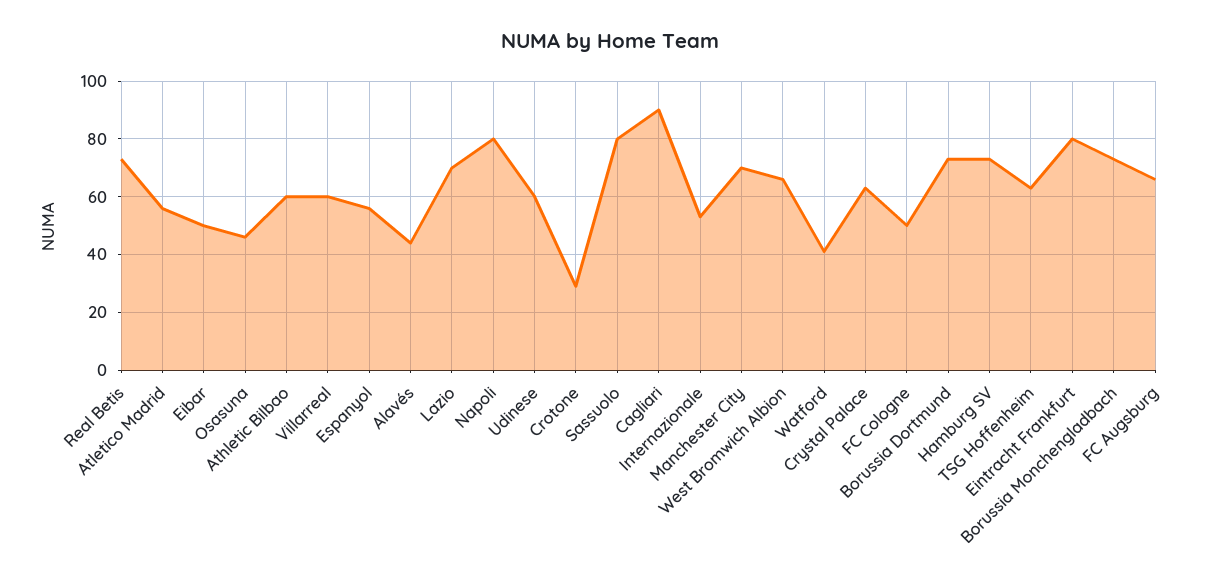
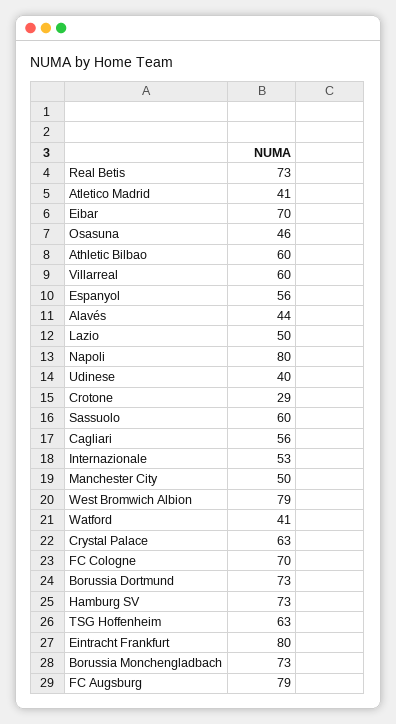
Atletico Madrid: 55 -> 41
Eibar: 50 -> 70
Lazio: 70 -> 50
Udinese: 60 -> 40
Sassuolo: 80 -> 60
Cagliari: 90 -> 56
Manchester City: 70 -> 50
West Bromwich Albion: 65 -> 79
FC Cologne: 50 -> 70
FC Augsburg: 65 -> 79

